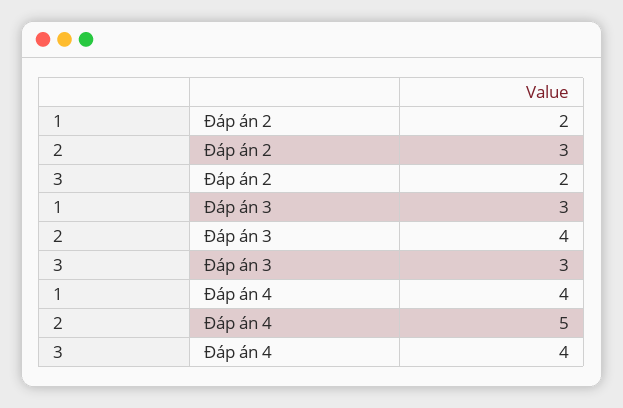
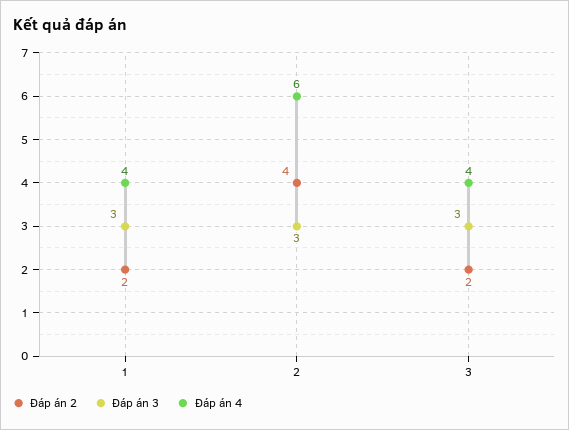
Đáp án 2, 2: 3 -> 4
Đáp án 3, 2: 4 -> 3
Đáp án 4, 2: 5 -> 6

